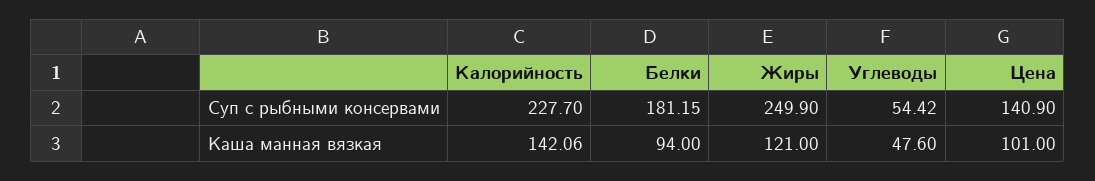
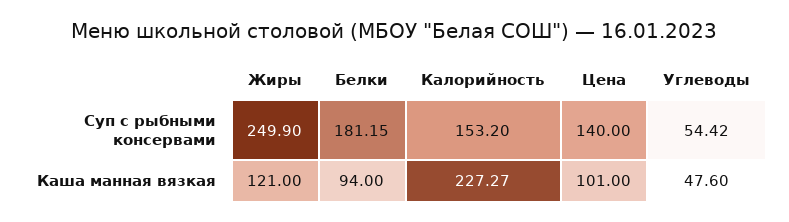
Калорийность, Суп с рыбными консервами: 227.7 -> 153.2
Цена, Суп с рыбными консервами: 140.9 -> 140
Калорийность, Каша манная вязкая: 142.06 -> 227.27

